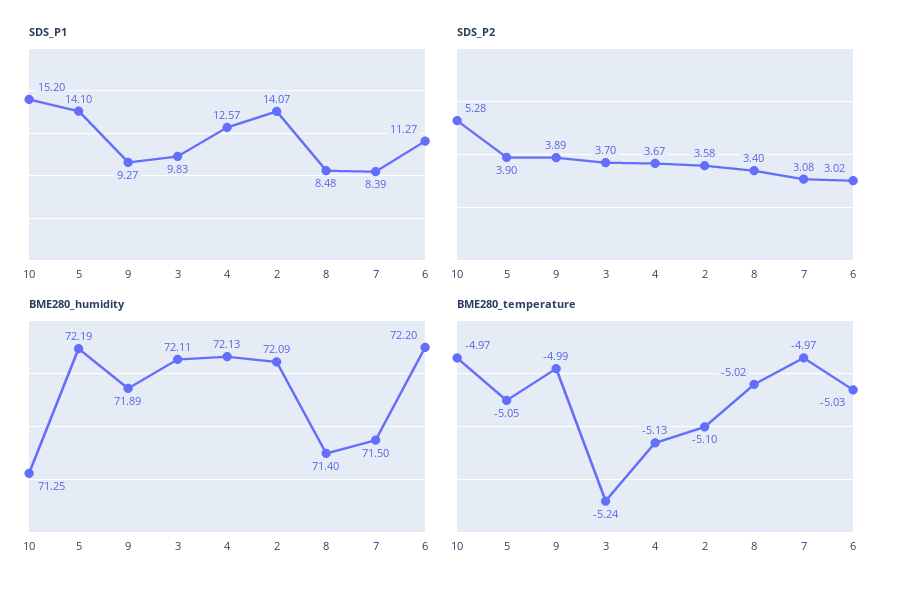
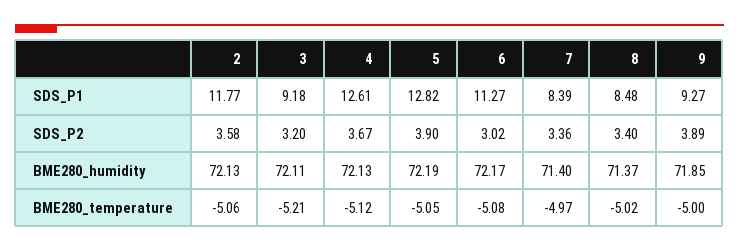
SDS_P1, 10: 15.2 -> none
SDS_P1, 5: 14.1 -> 12.82
SDS_P1, 3: 9.83 -> 9.18
SDS_P1, 4: 12.57 -> 12.61
SDS_P1, 2: 14.07 -> 11.77
SDS_P2, 10: 5.28 -> none
SDS_P2, 3: 3.7 -> 3.2
SDS_P2, 7: 3.08 -> 3.36
BME280_humidity, 10: 71.25 -> none
BME280_humidity, 9: 71.89 -> 71.85
BME280_humidity, 2: 72.09 -> 72.13
BME280_humidity, 8: 71.4 -> 71.37
BME280_humidity, 7: 71.5 -> 71.4
BME280_humidity, 6: 72.2 -> 72.17
BME280_temperature, 10: -4.97 -> none
BME280_temperature, 9: -4.99 -> -5
BME280_temperature, 3: -5.24 -> -5.21
BME280_temperature, 4: -5.13 -> -5.12
BME280_temperature, 2: -5.1 -> -5.06
BME280_temperature, 6: -5.03 -> -5.08

